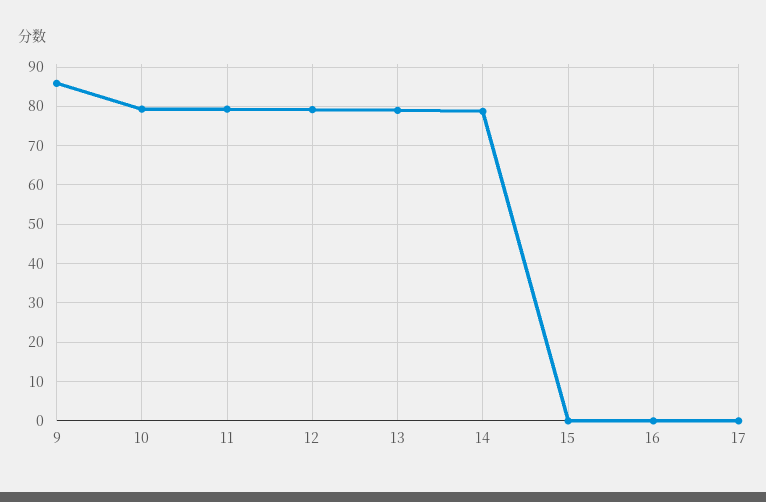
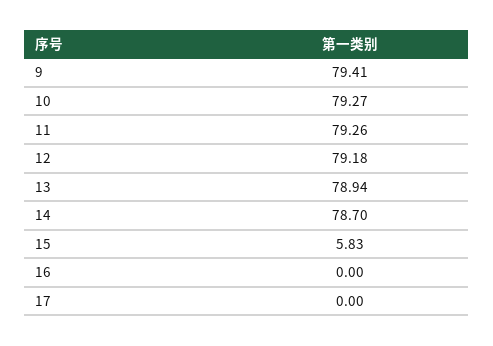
9: 86 -> 79.41
15: 0 -> 5.83

